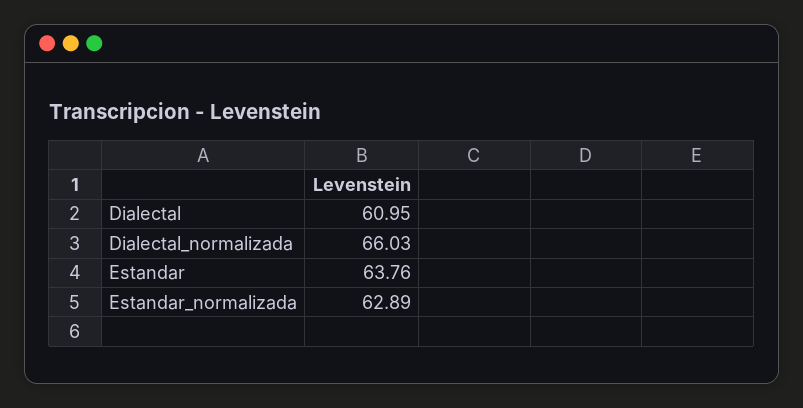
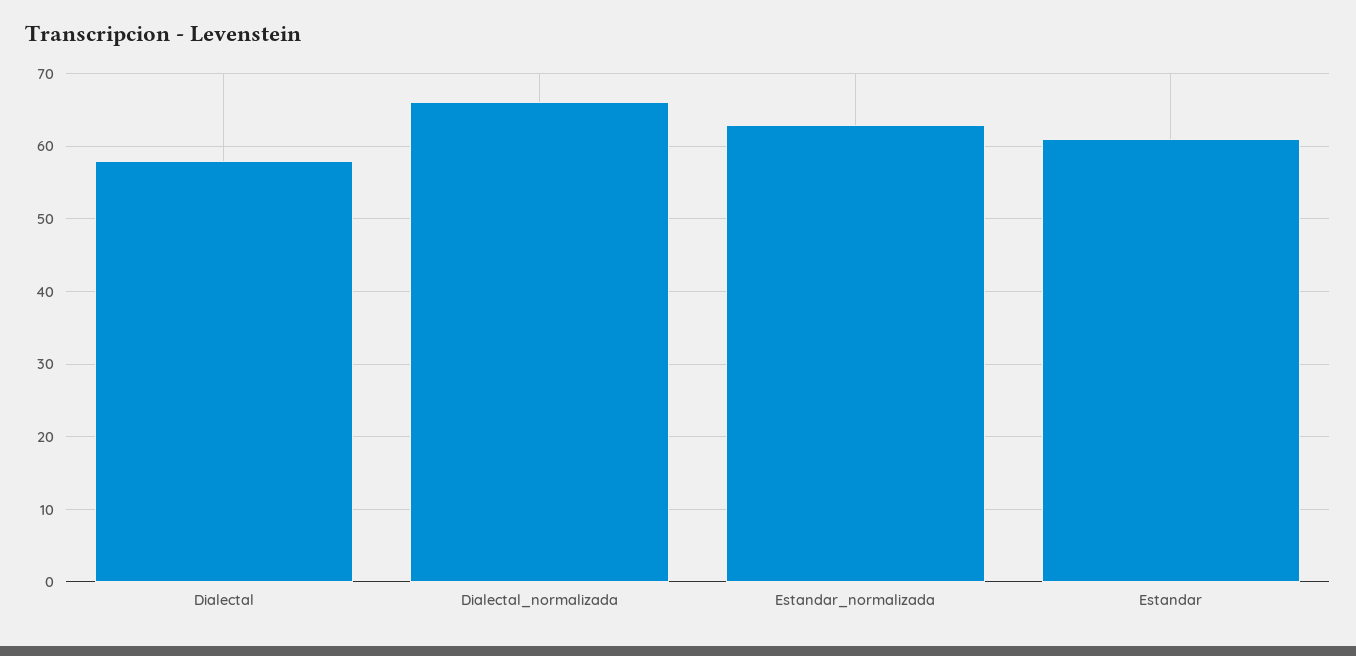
Dialectal: 60.95 -> 58
Estandar: 63.76 -> 61

